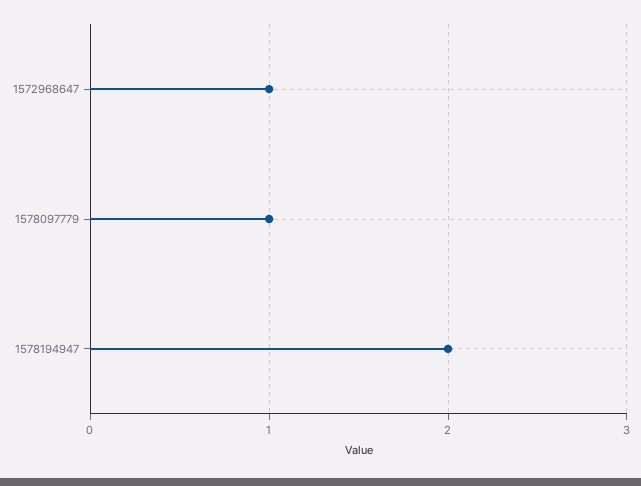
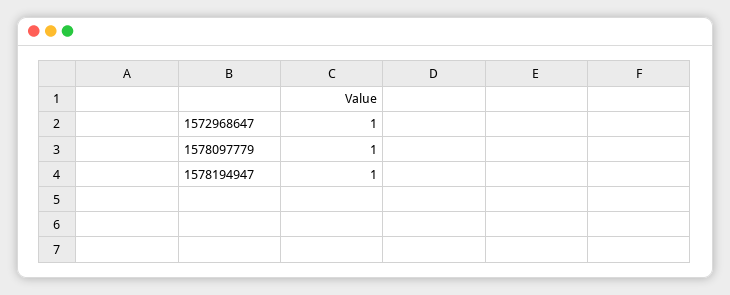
1578194947: 2 -> 1

